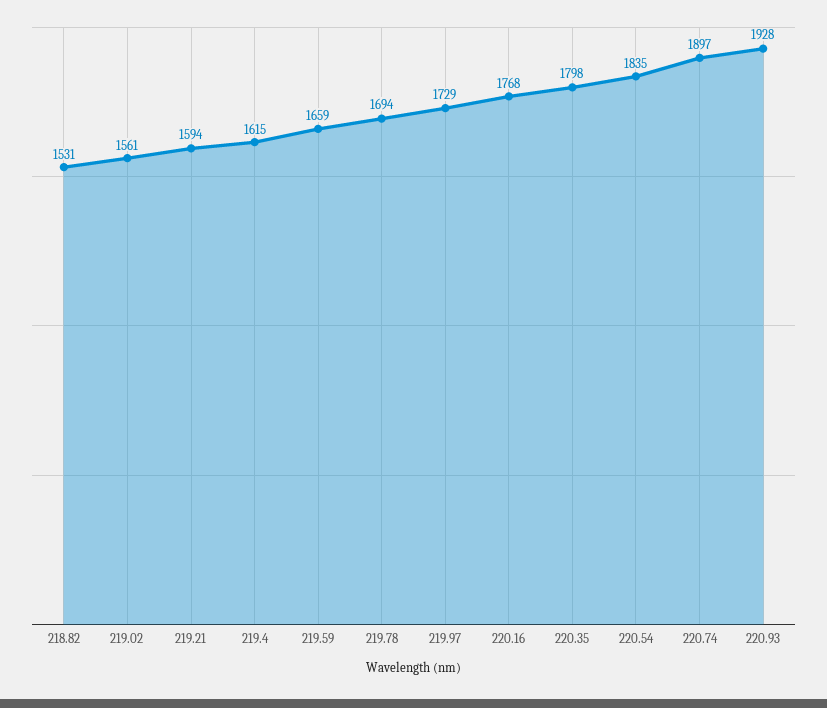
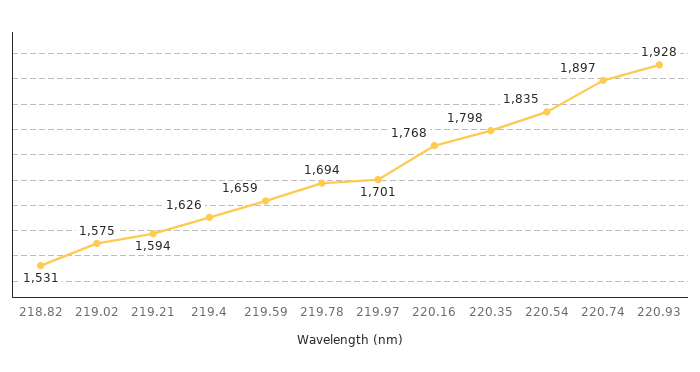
219.02: 1561 -> 1575
219.4: 1615 -> 1626
219.97: 1729 -> 1701

